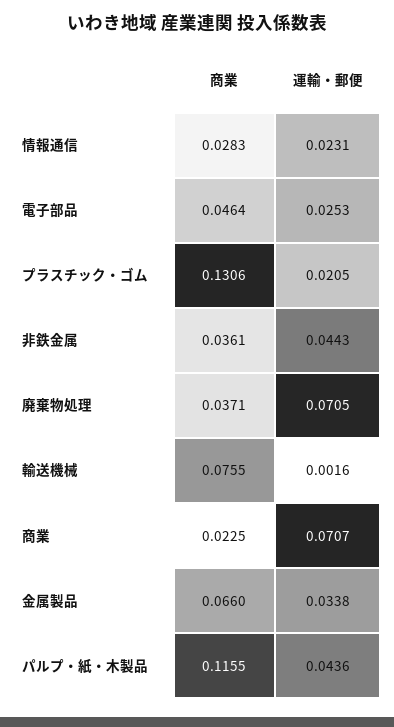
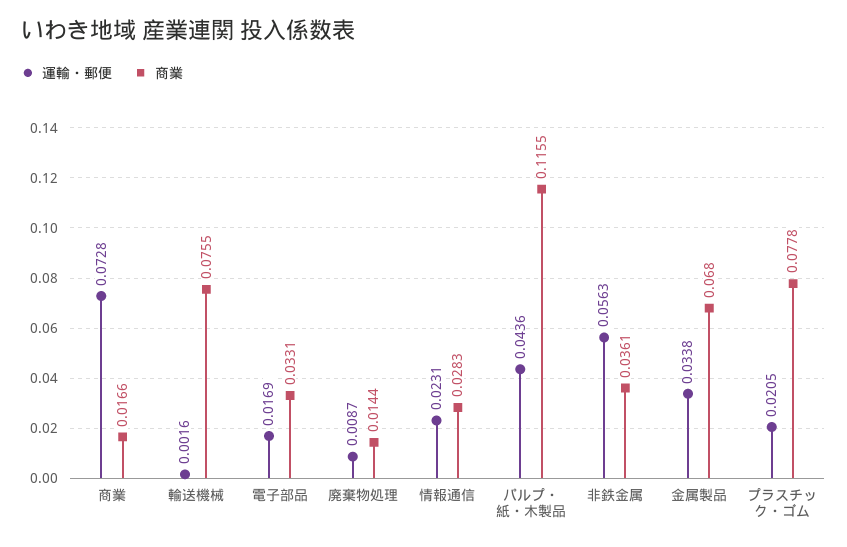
商業, 電子部品: 0.0464 -> 0.0331
運輸・郵便, 電子部品: 0.0253 -> 0.0169
商業, プラスチック・ゴム: 0.1306 -> 0.0778
運輸・郵便, 非鉄金属: 0.0443 -> 0.0563
商業, 廃棄物処理: 0.0371 -> 0.0144
運輸・郵便, 廃棄物処理: 0.0705 -> 0.0087
商業, 商業: 0.0225 -> 0.0166
運輸・郵便, 商業: 0.0707 -> 0.0728
商業, 金属製品: 0.066 -> 0.068

